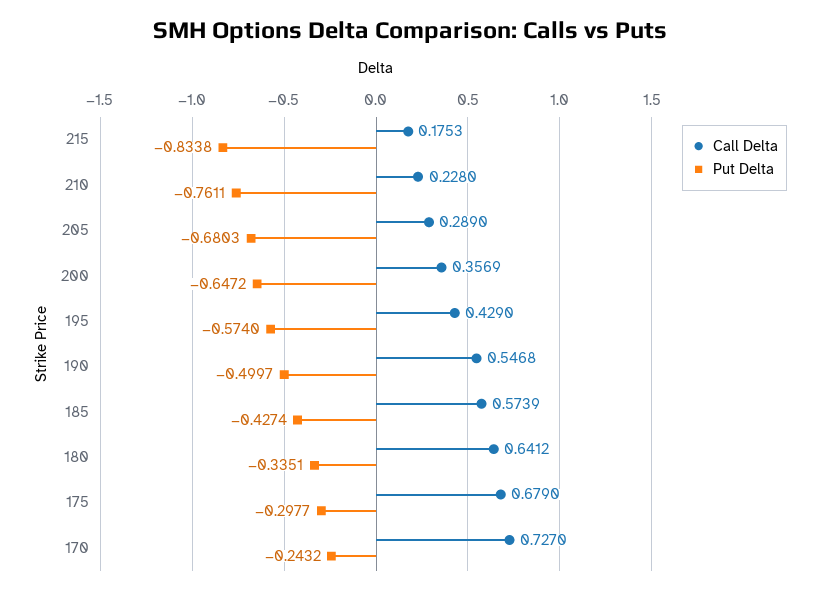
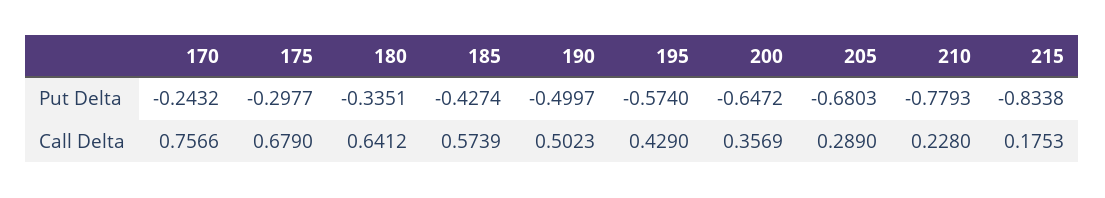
Put Delta, 210: -0.7611 -> -0.7793
Call Delta, 190: 0.5468 -> 0.5023
Call Delta, 170: 0.727 -> 0.7566

